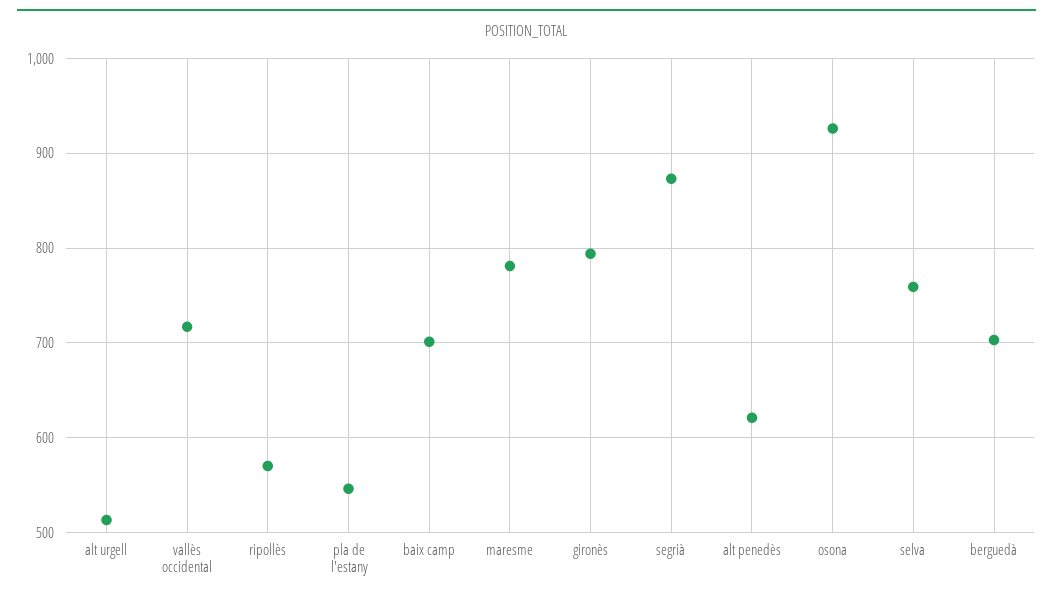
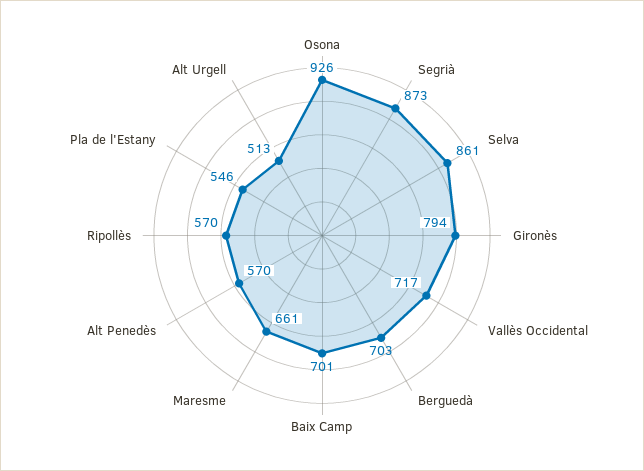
maresme: 780 -> 661
alt penedès: 620 -> 570
selva: 760 -> 861

